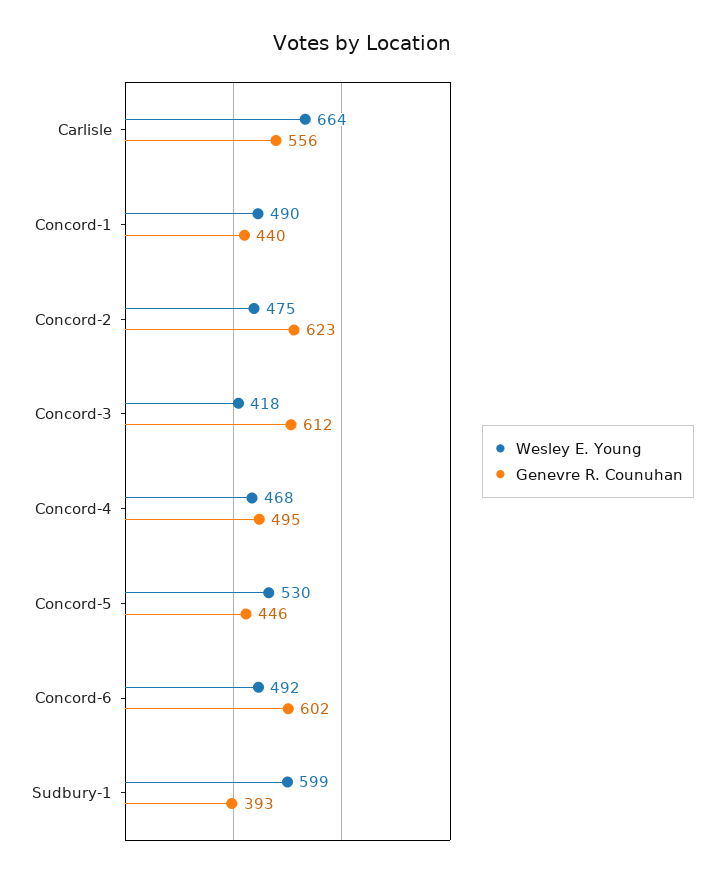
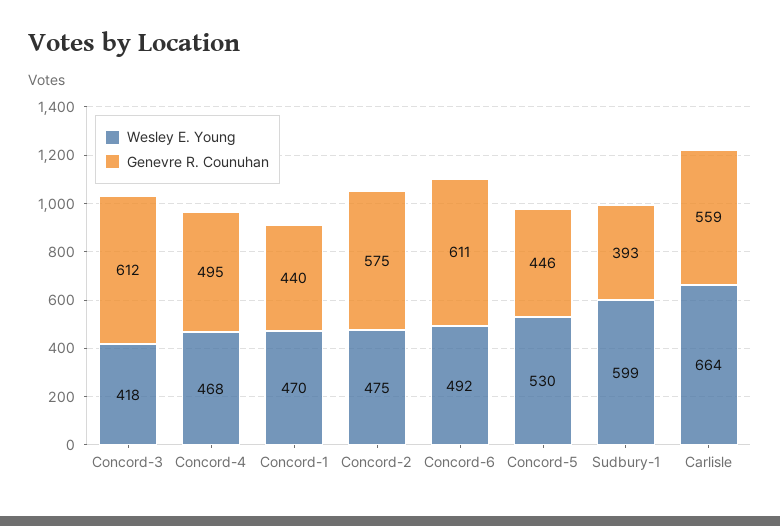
Genevre R. Counuhan, Carlisle: 556 -> 559
Wesley E. Young, Concord-1: 490 -> 470
Genevre R. Counuhan, Concord-2: 623 -> 575
Genevre R. Counuhan, Concord-6: 602 -> 611

